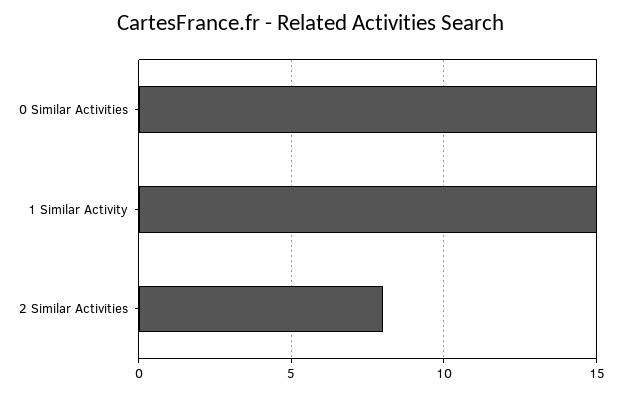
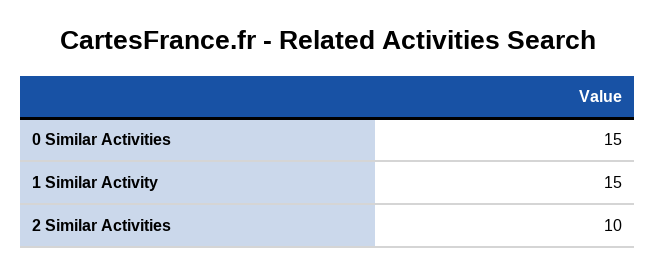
2 Similar Activities: 8 -> 10

